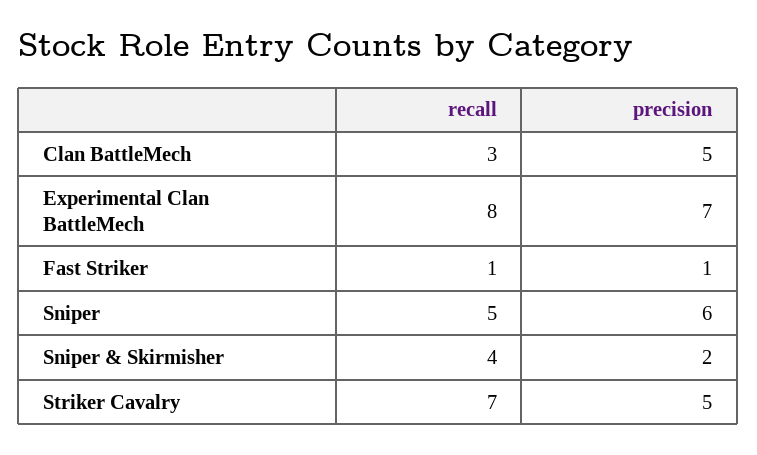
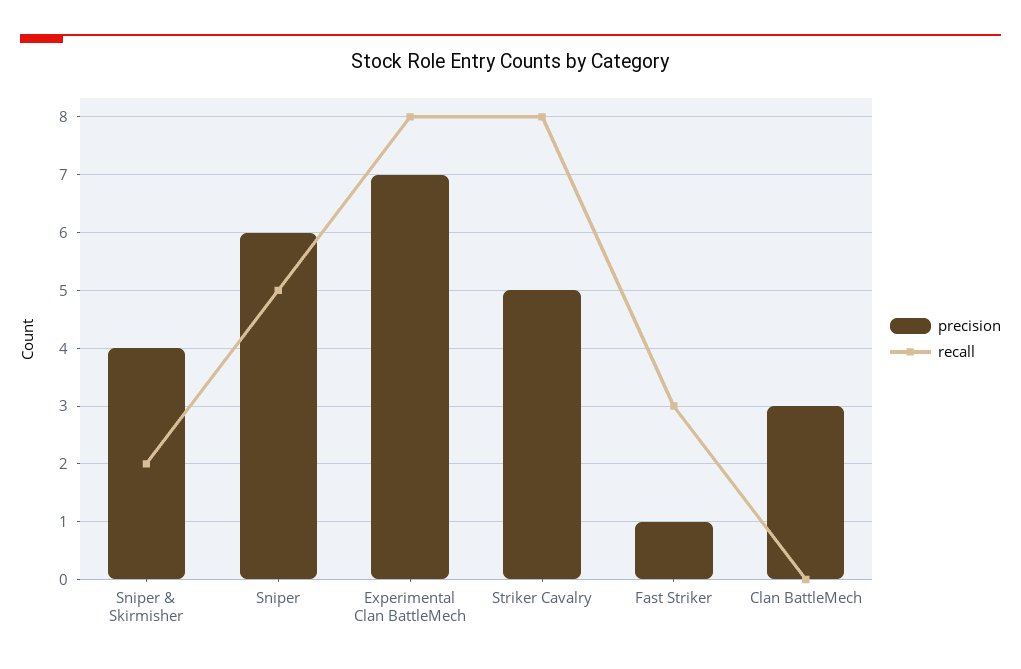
recall, Clan BattleMech: 3 -> 0
precision, Clan BattleMech: 5 -> 3
recall, Fast Striker: 1 -> 3
recall, Sniper & Skirmisher: 4 -> 2
precision, Sniper & Skirmisher: 2 -> 4
recall, Striker Cavalry: 7 -> 8

